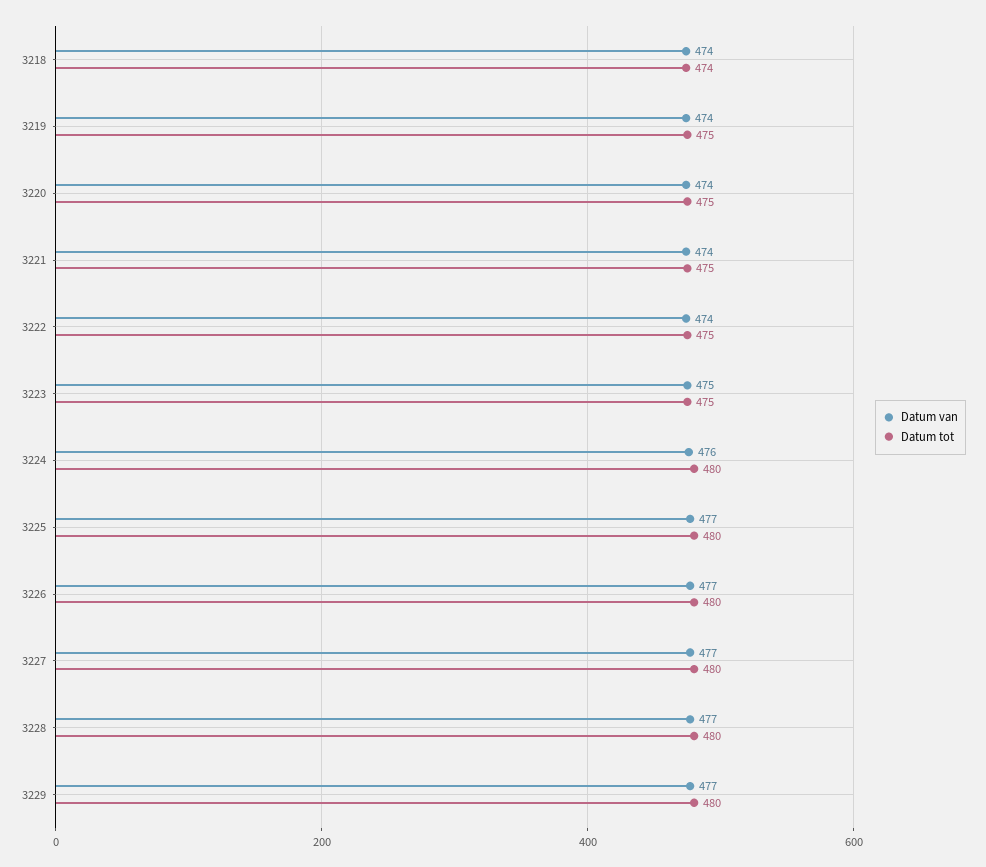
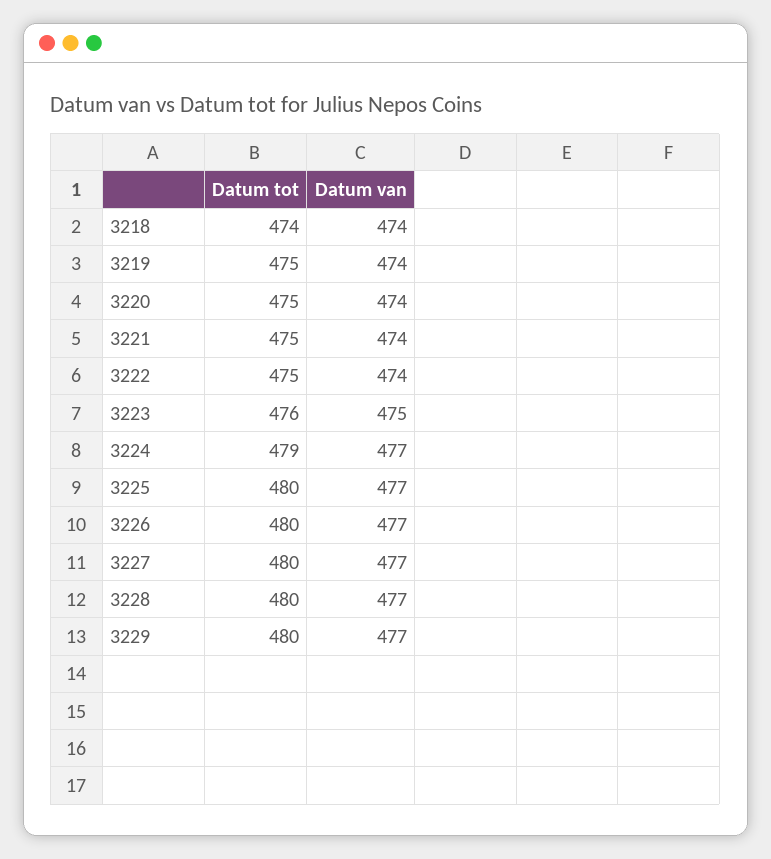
Datum tot, 3223: 475 -> 476
Datum van, 3224: 476 -> 477
Datum tot, 3224: 480 -> 479

